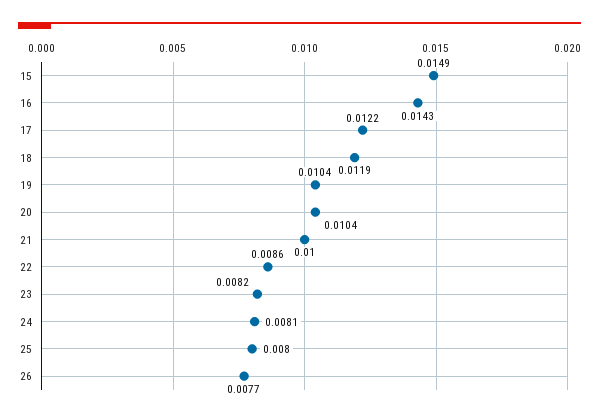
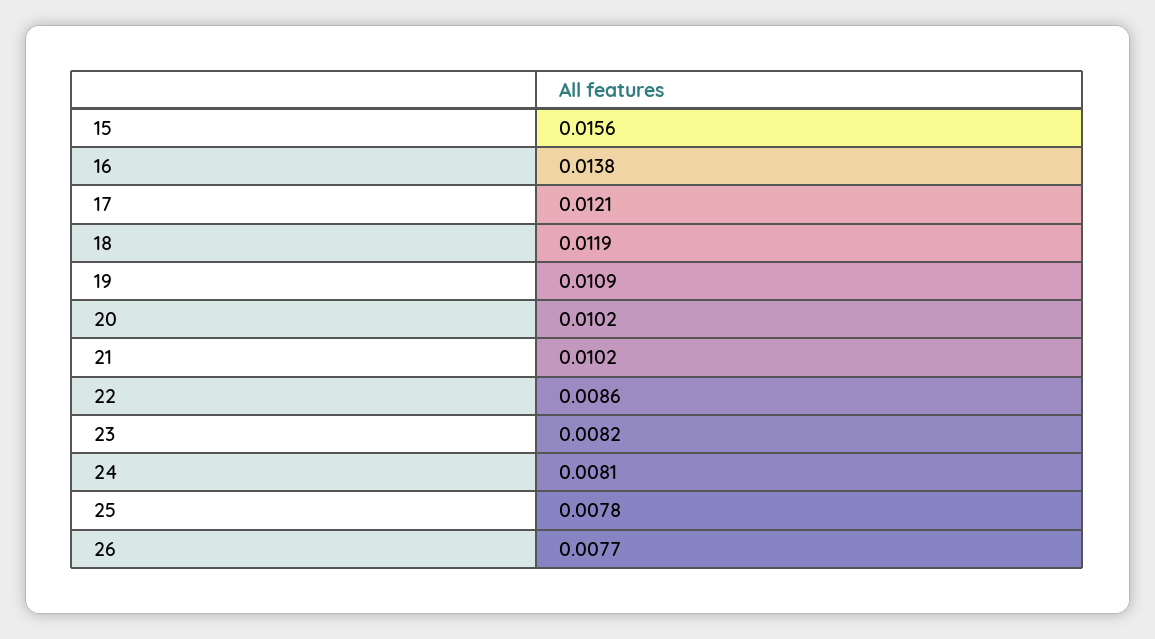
15: 0.0149 -> 0.0156
16: 0.0143 -> 0.0138
17: 0.0122 -> 0.0121
19: 0.0104 -> 0.0109
20: 0.0104 -> 0.0102
21: 0.01 -> 0.0102
25: 0.008 -> 0.0078

